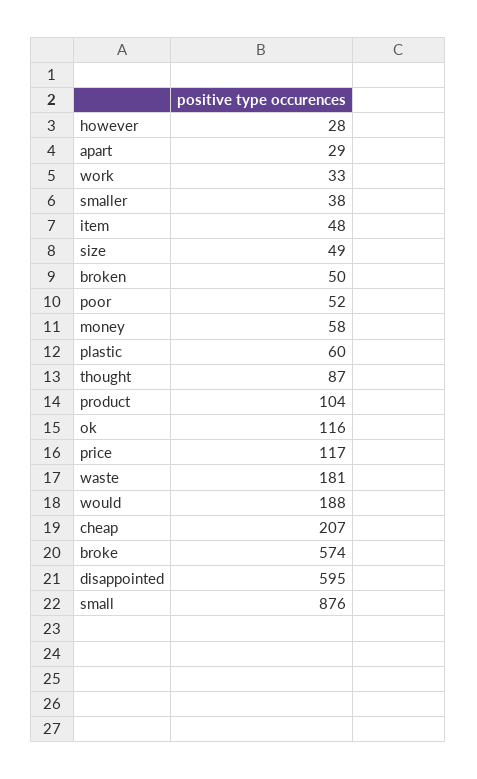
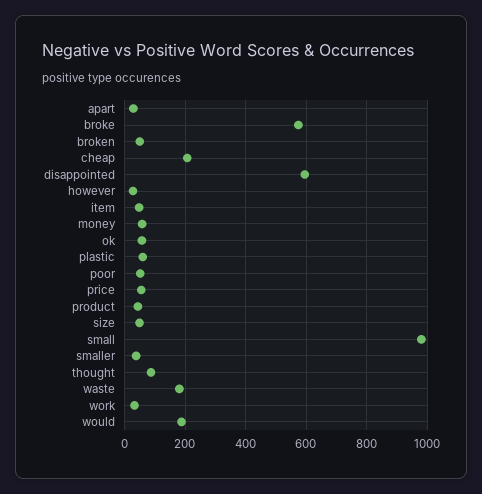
product: 104 -> 40
ok: 116 -> 60
price: 117 -> 60
small: 876 -> 980

